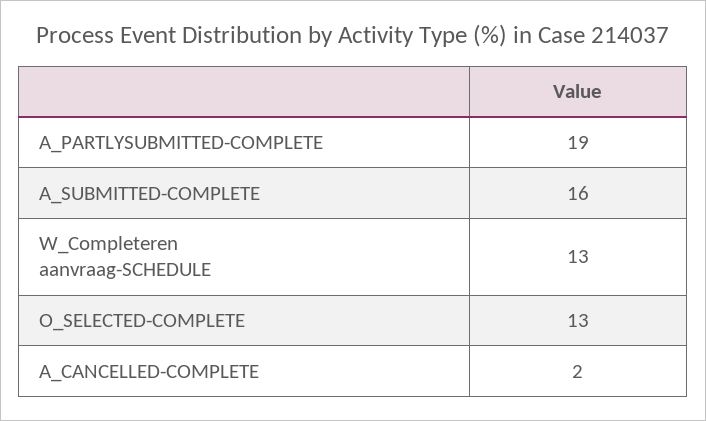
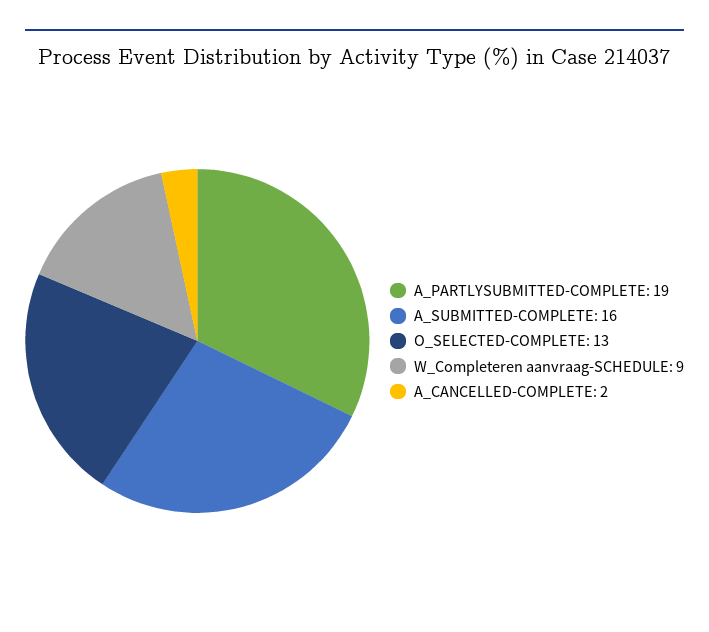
W_Completeren aanvraag-SCHEDULE: 13 -> 9

